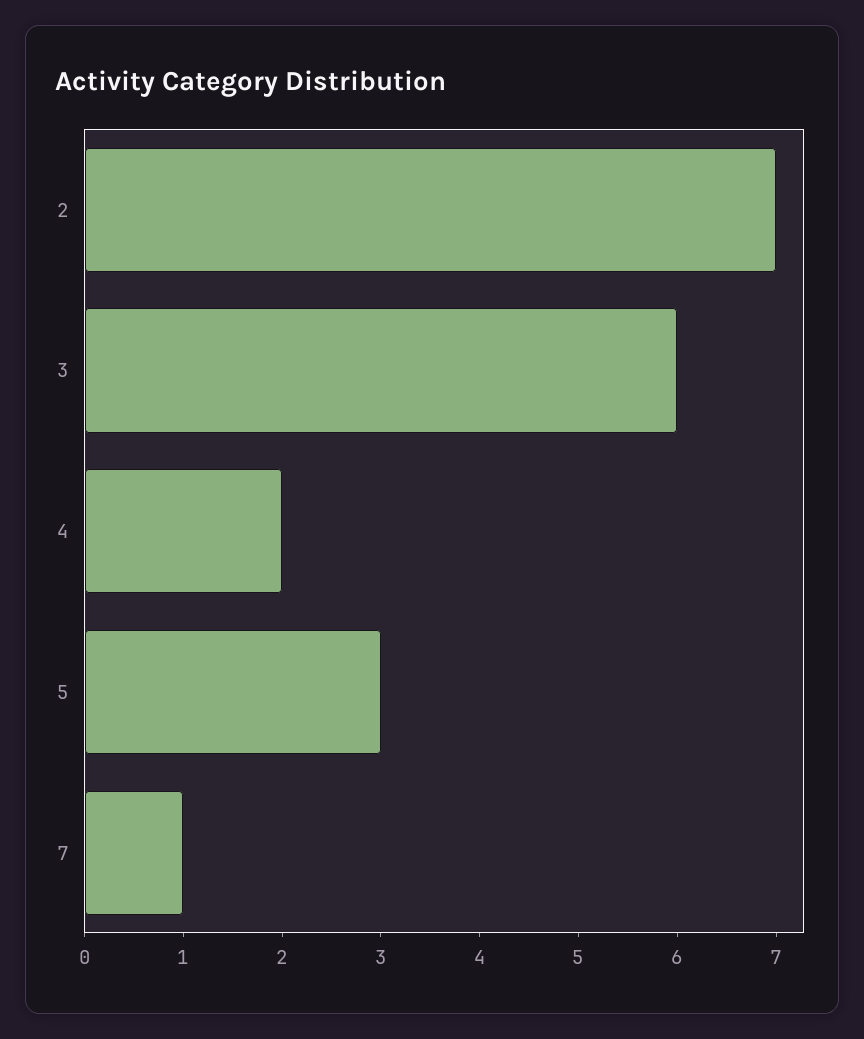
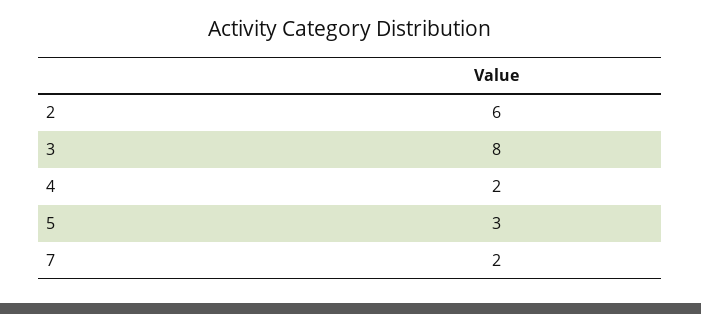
2: 7 -> 6
3: 6 -> 8
7: 1 -> 2

